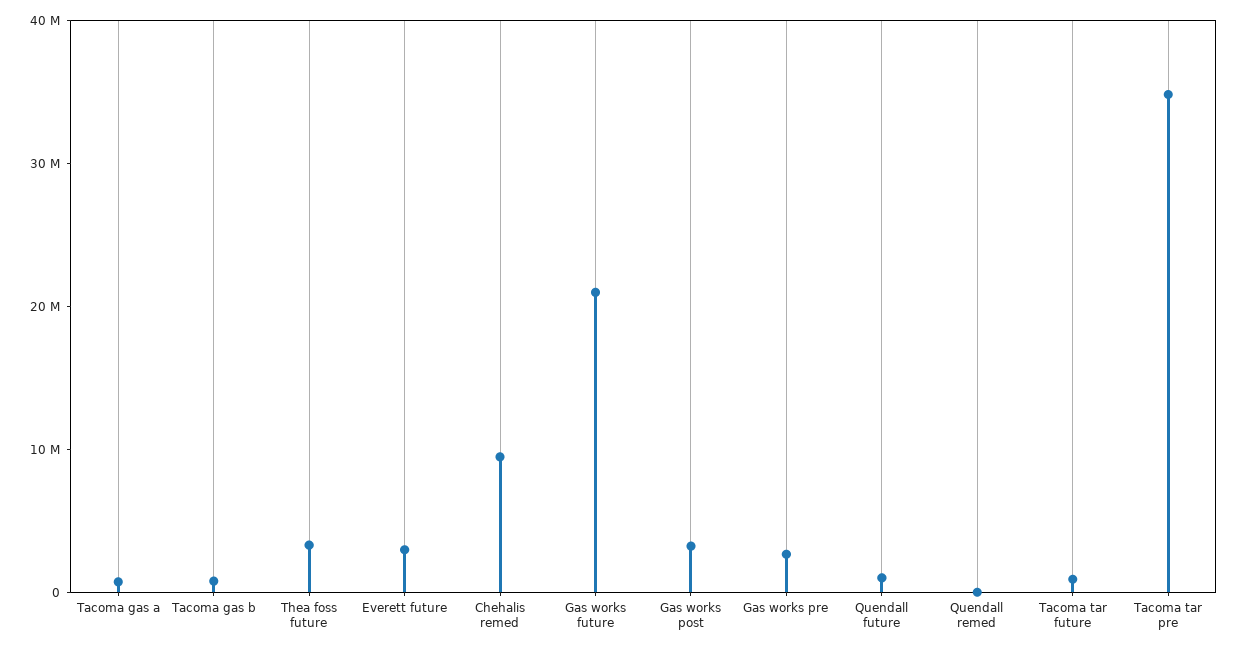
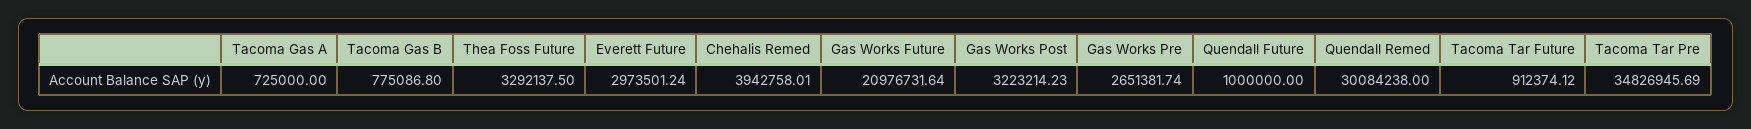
Chehalis remed: 10000000 -> 3942758.01
Quendall remed: 0 -> 30084238

